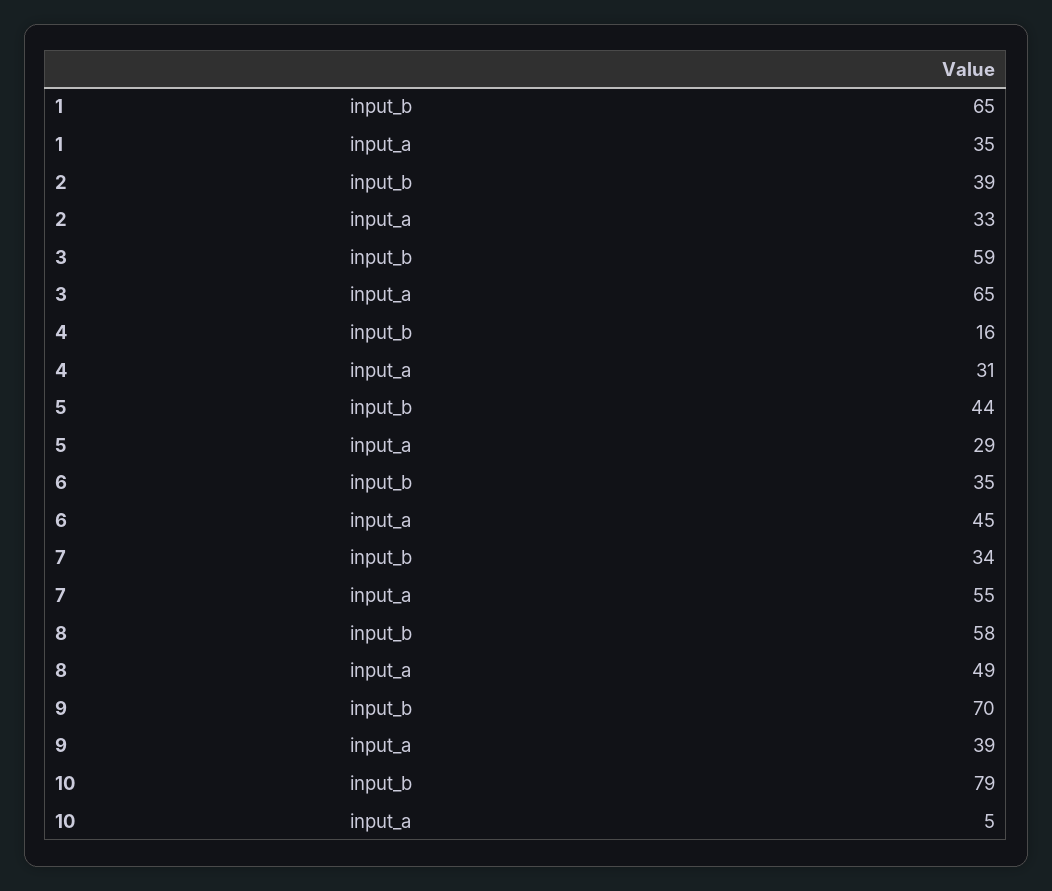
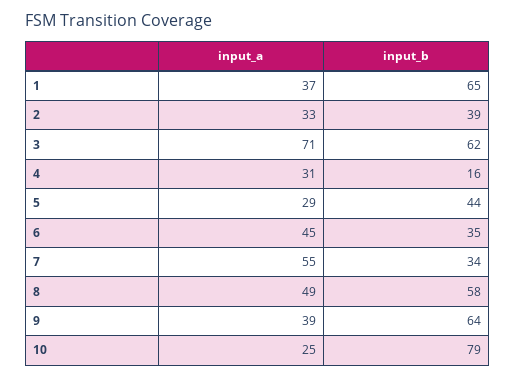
1, input_a: 35 -> 37
3, input_b: 59 -> 62
3, input_a: 65 -> 71
9, input_b: 70 -> 64
10, input_a: 5 -> 25

